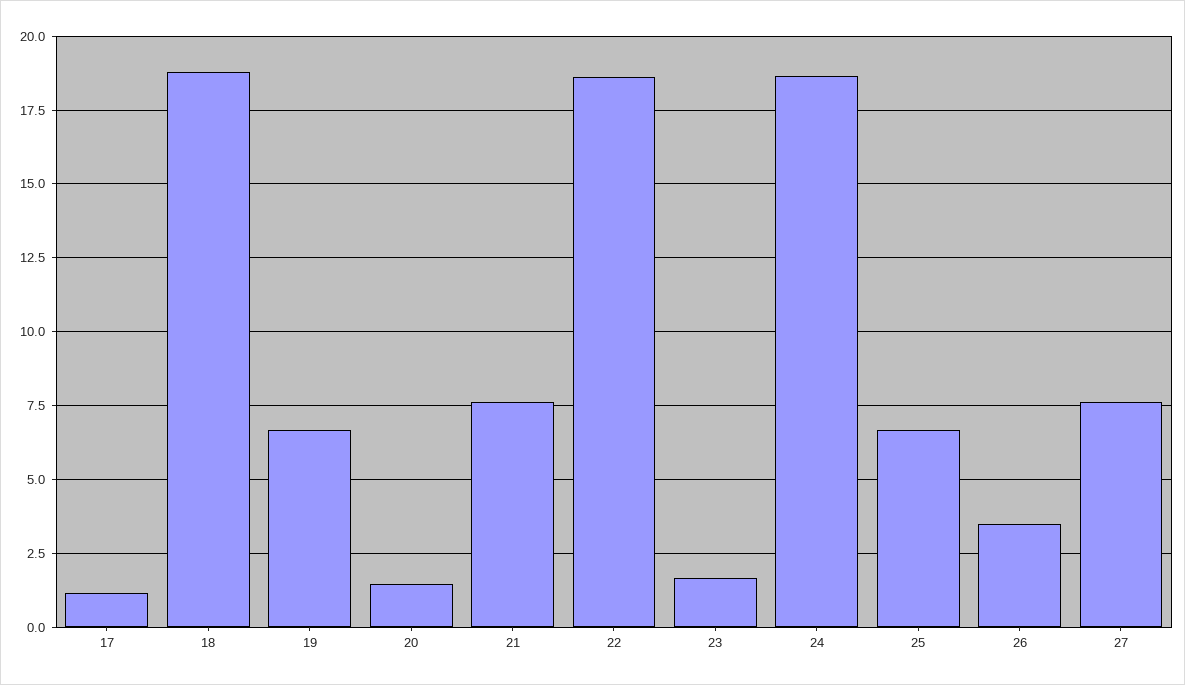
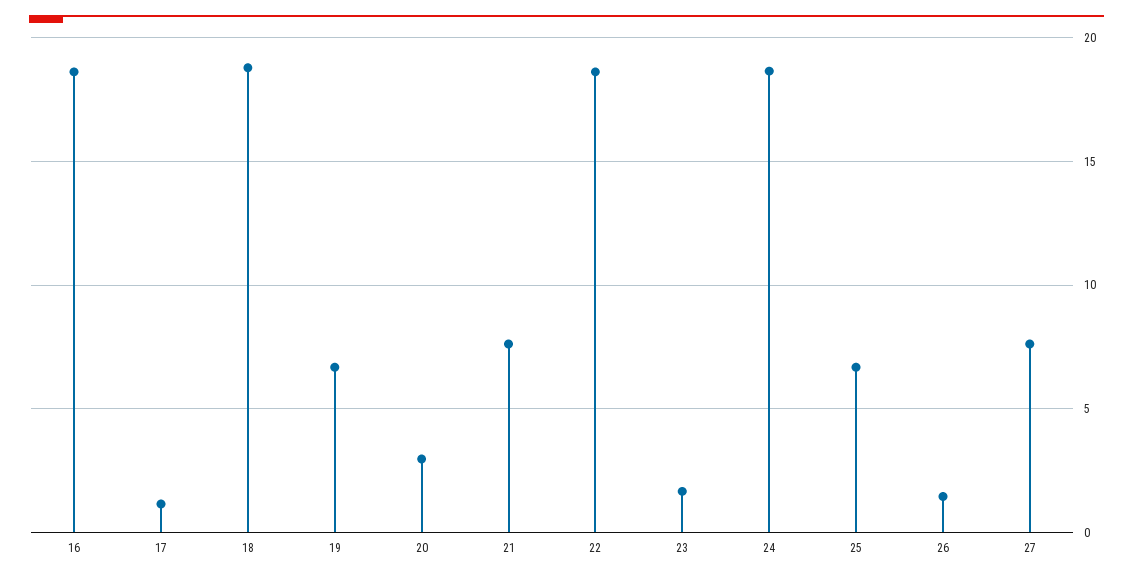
20: 1.5 -> 3
26: 3.5 -> 1.5
16: none -> 18.5

